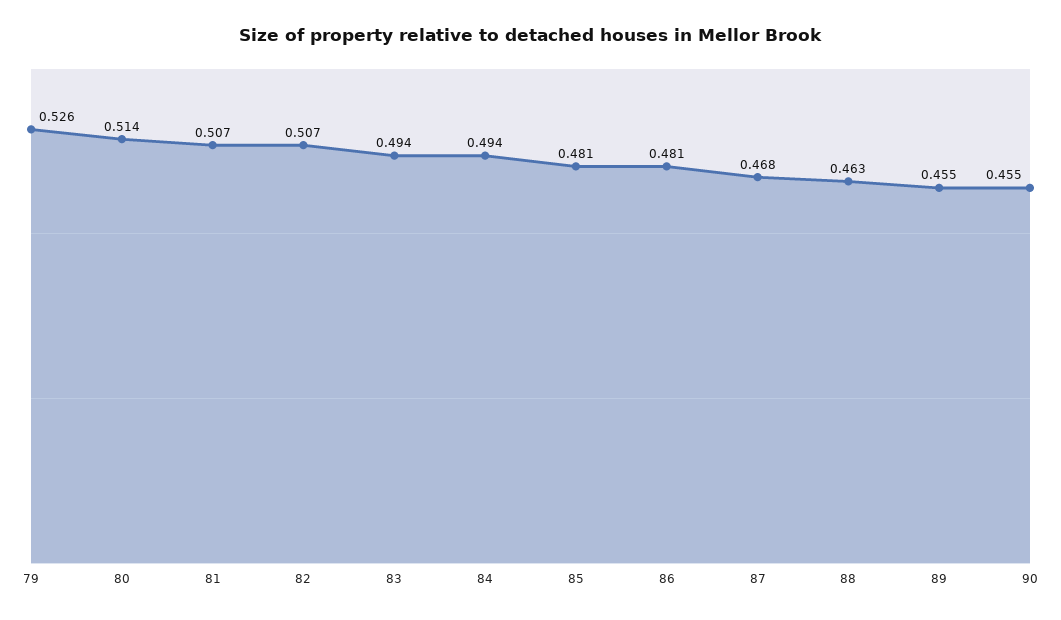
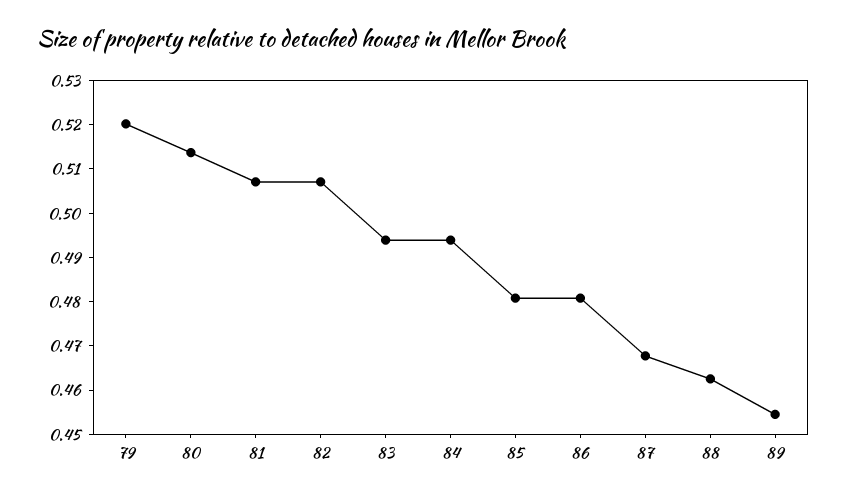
79: 0.526 -> 0.52
90: 0.455 -> none

